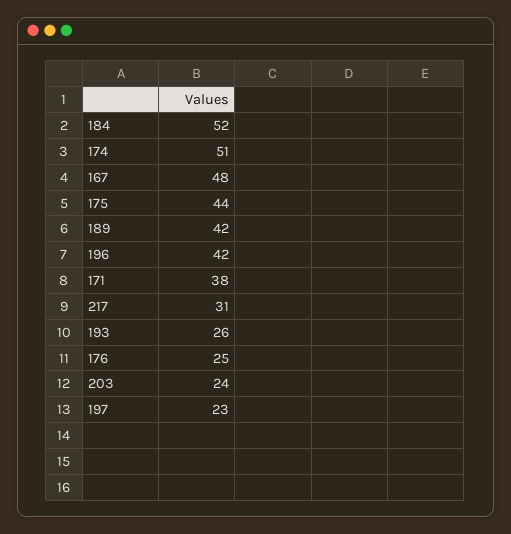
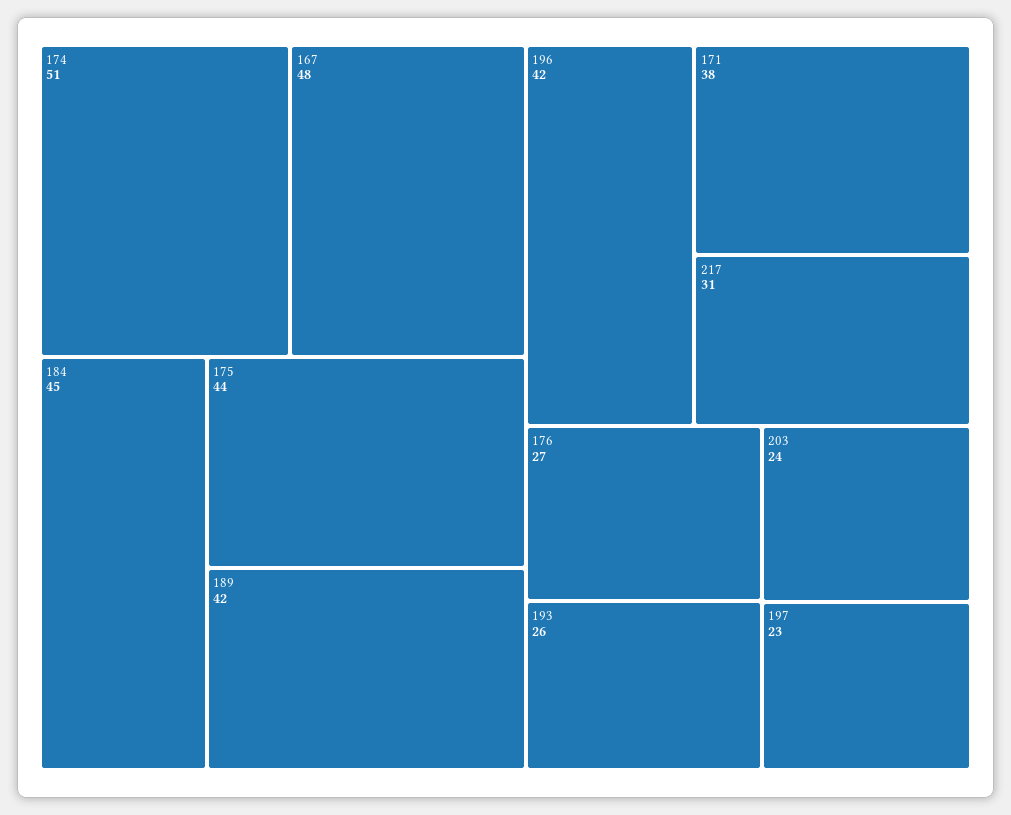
184: 52 -> 45
176: 25 -> 27

